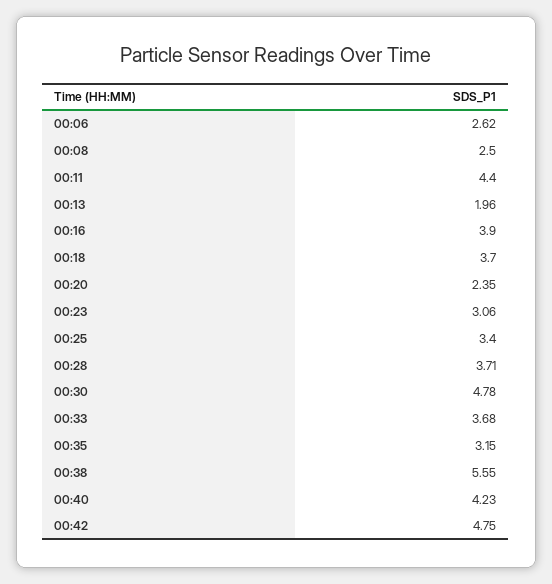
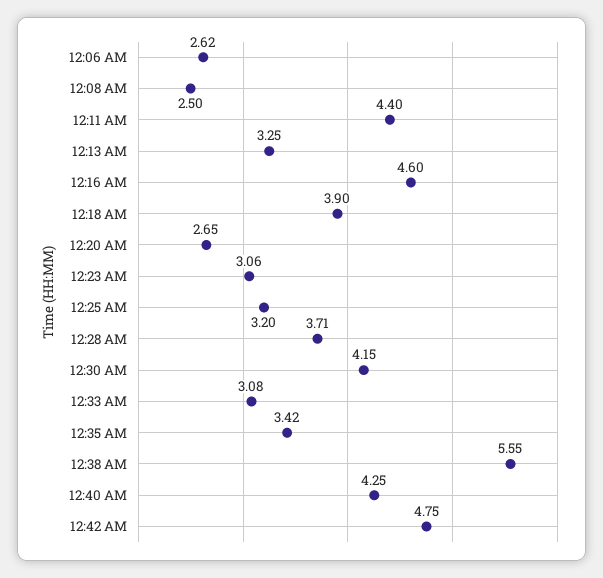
00:13: 1.96 -> 3.25
00:16: 3.9 -> 4.6
00:18: 3.7 -> 3.9
00:20: 2.35 -> 2.65
00:25: 3.4 -> 3.2
00:30: 4.78 -> 4.15
00:33: 3.68 -> 3.08
00:35: 3.15 -> 3.42
00:40: 4.23 -> 4.25

